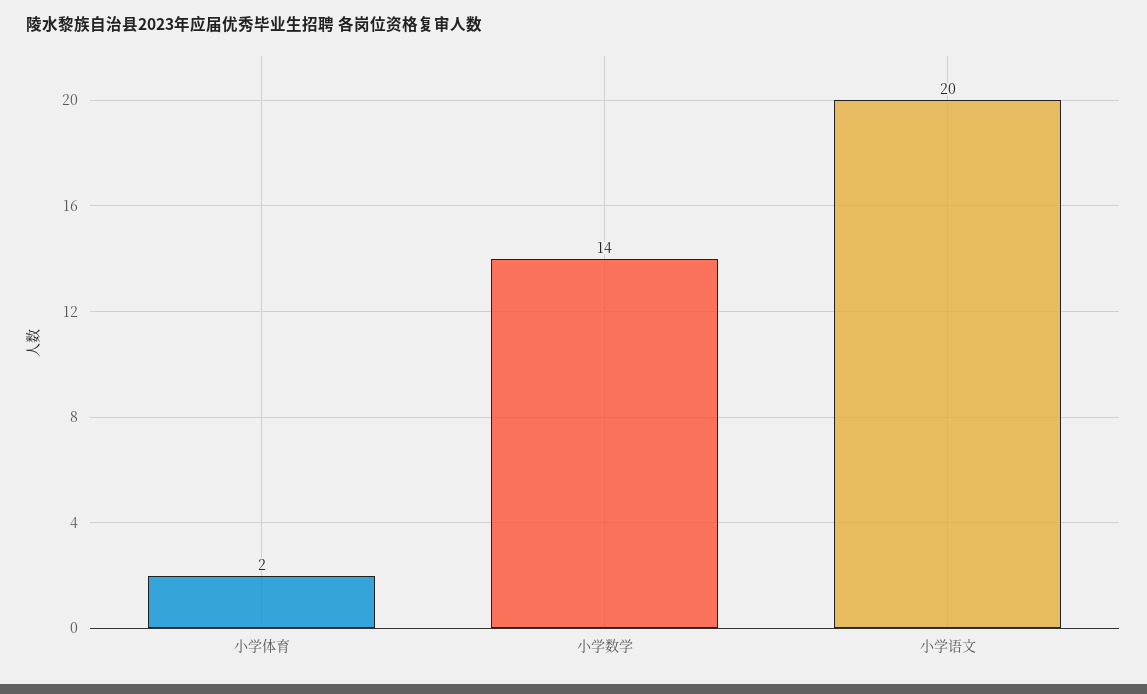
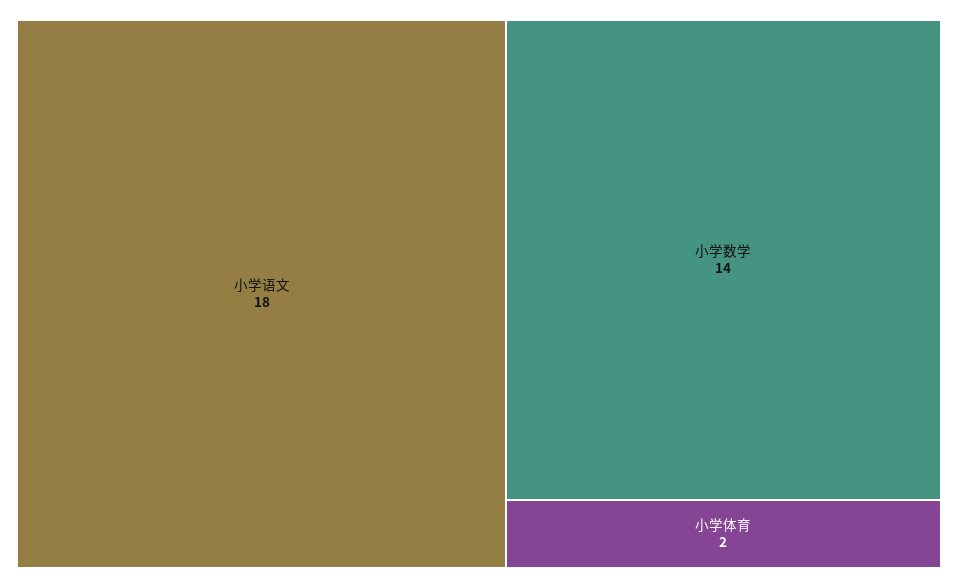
小学语文: 20 -> 18

